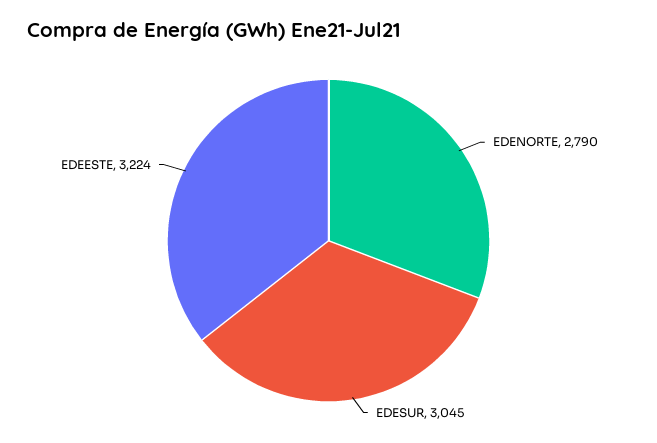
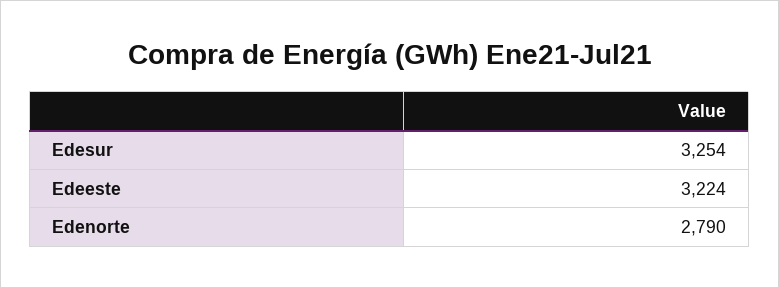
EDESUR: 3045 -> 3254

